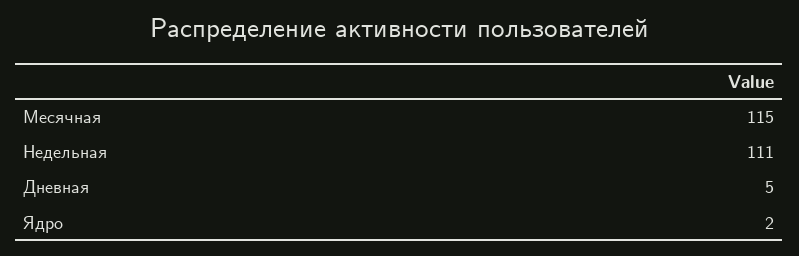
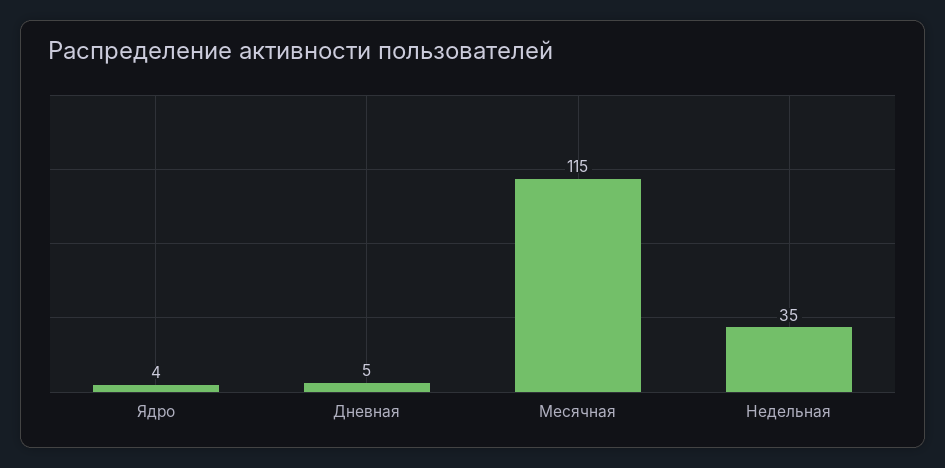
Недельная: 111 -> 35
Ядро: 2 -> 4

